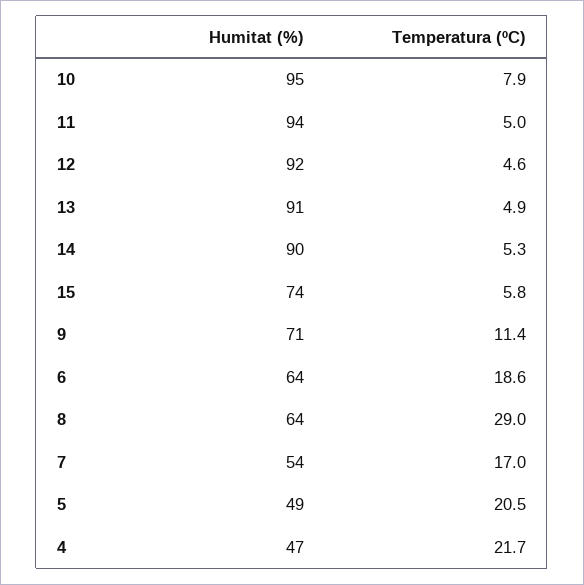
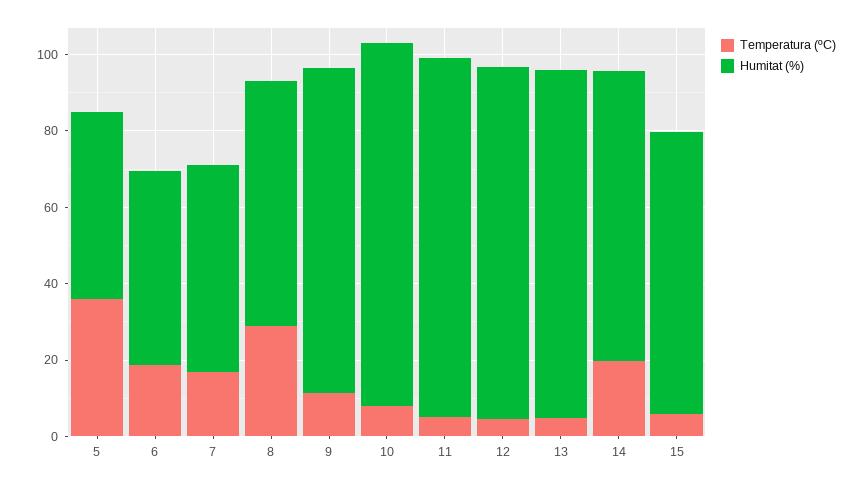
Humitat (%), 14: 90 -> 75
Temperatura (ºC), 14: 5.3 -> 20
Humitat (%), 9: 71 -> 85
Humitat (%), 6: 64 -> 50
Temperatura (ºC), 5: 20.5 -> 35
Humitat (%), 4: 47 -> none
Temperatura (ºC), 4: 21.7 -> none

